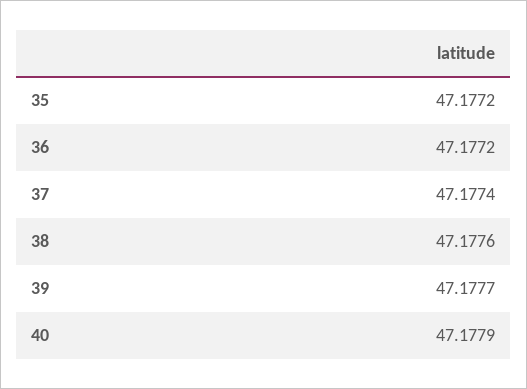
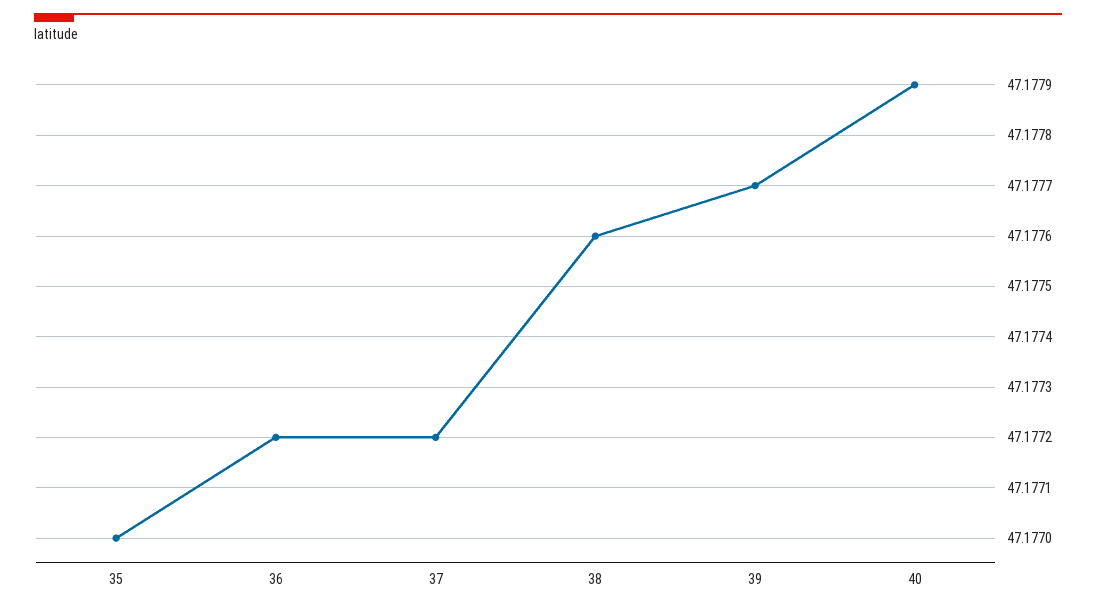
35: 47.1772 -> 47.177
37: 47.1774 -> 47.1772

